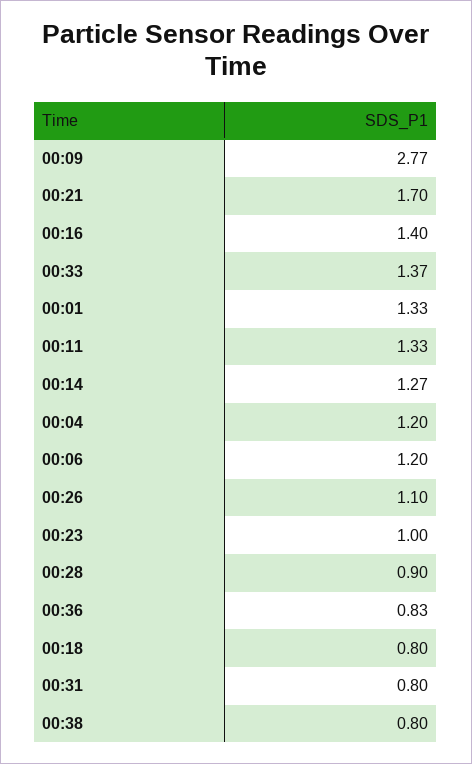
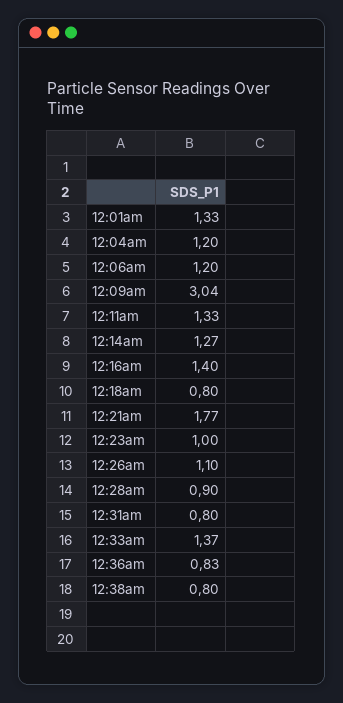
00:09: 2.77 -> 3.04
00:21: 1.7 -> 1.77

